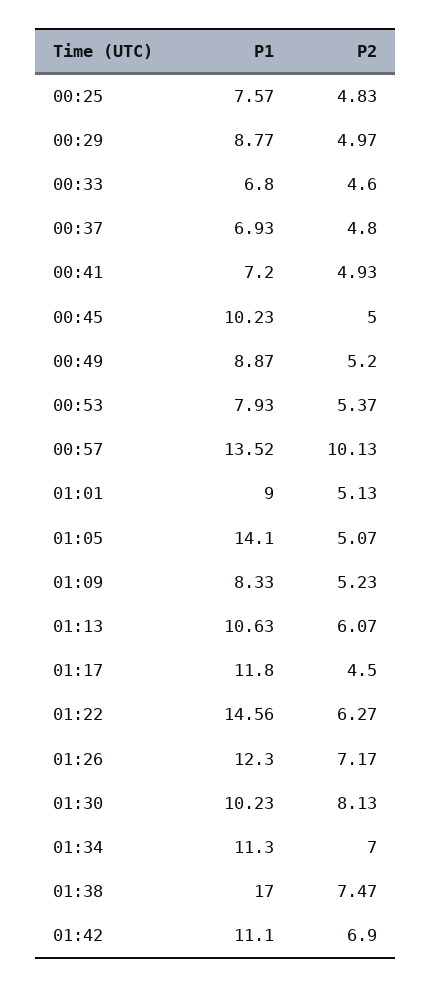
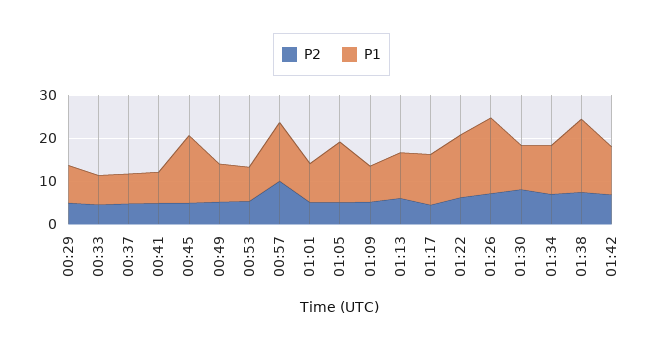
P1, 00:25: 7.57 -> none
P2, 00:25: 4.83 -> none
P1, 00:45: 10.23 -> 16
P1, 01:26: 12.3 -> 18

